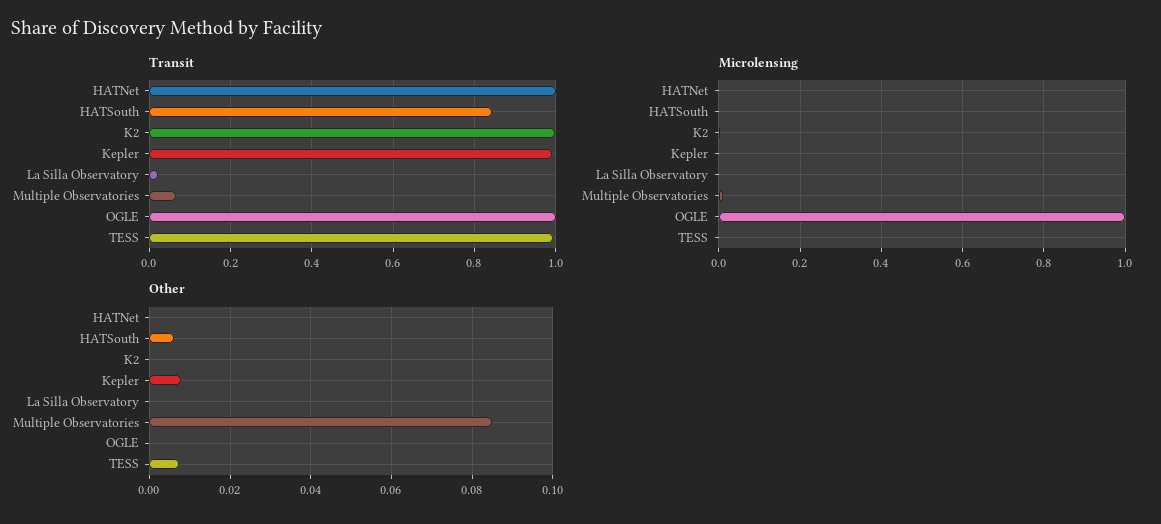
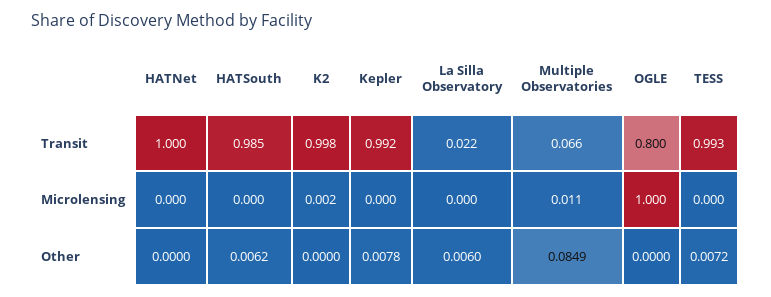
Transit, HATSouth: 0.84 -> 0.985
Transit, OGLE: 1 -> 0.8
Other, La Silla Observatory: 0 -> 0.006

